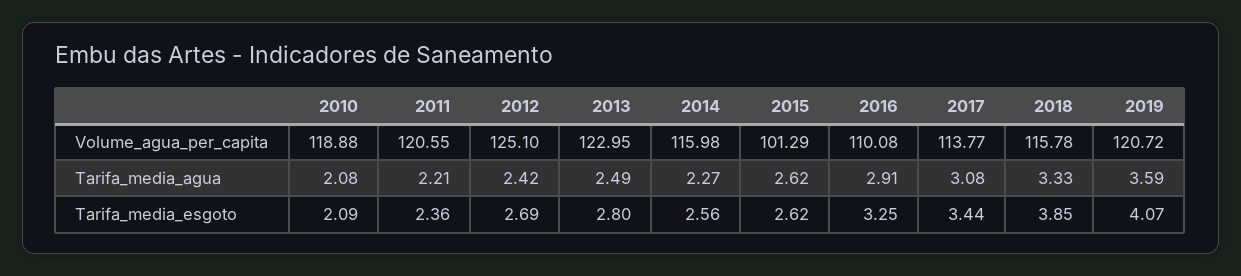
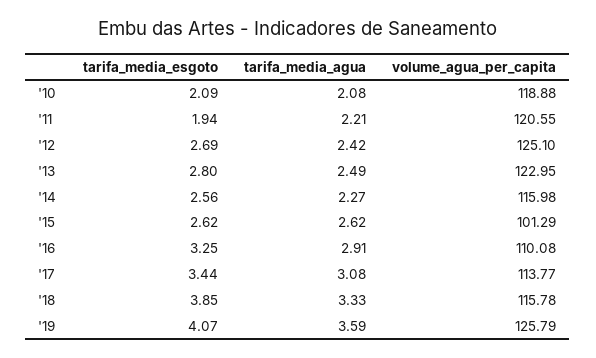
2019, Volume_agua_per_capita: 120.72 -> 125.79
2011, Tarifa_media_esgoto: 2.36 -> 1.94

